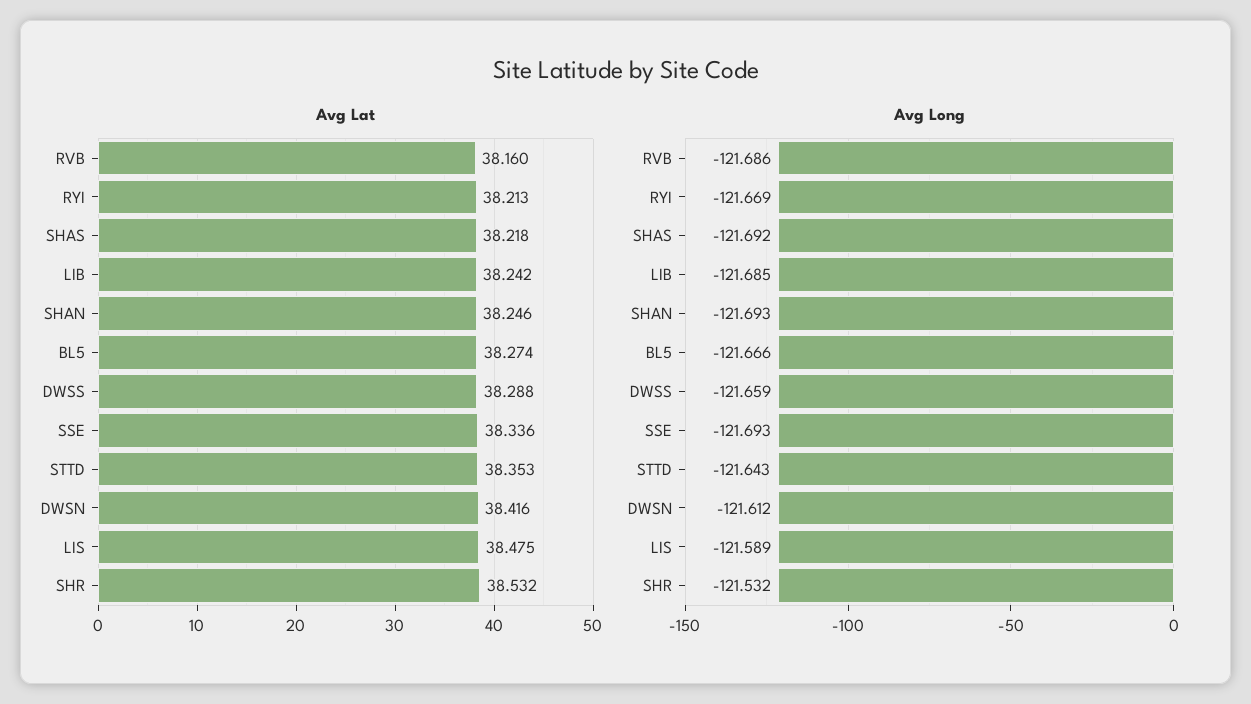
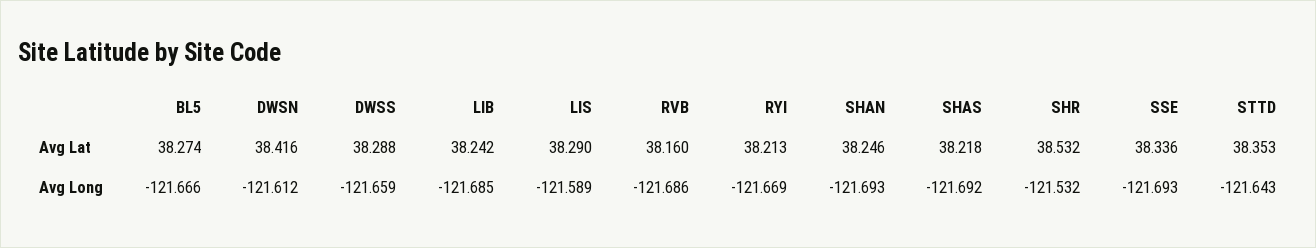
Avg Lat, LIS: 38.475 -> 38.29

